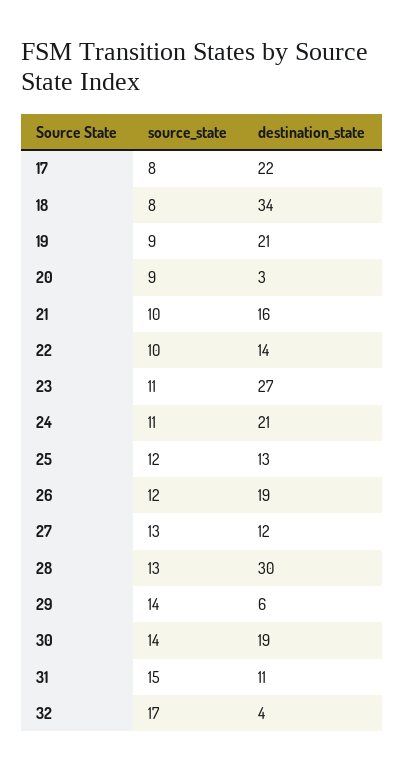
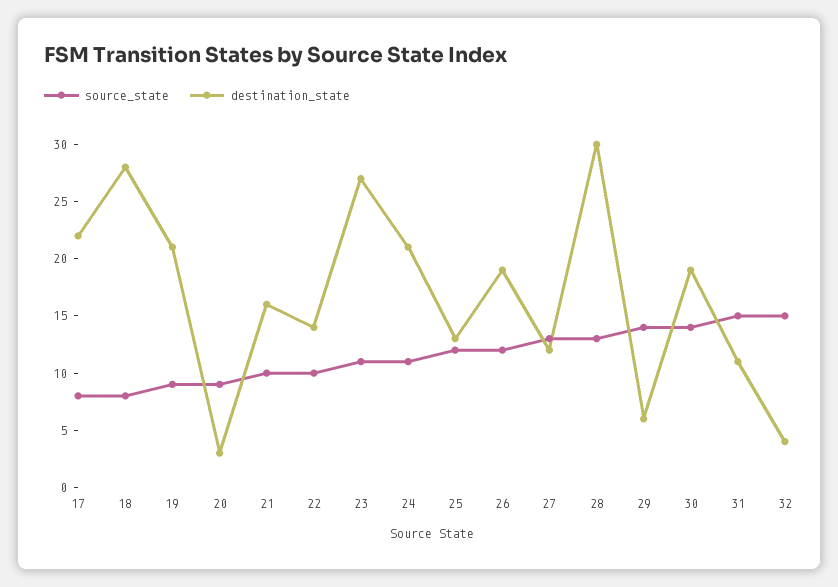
destination_state, 18: 34 -> 28
source_state, 32: 17 -> 15

